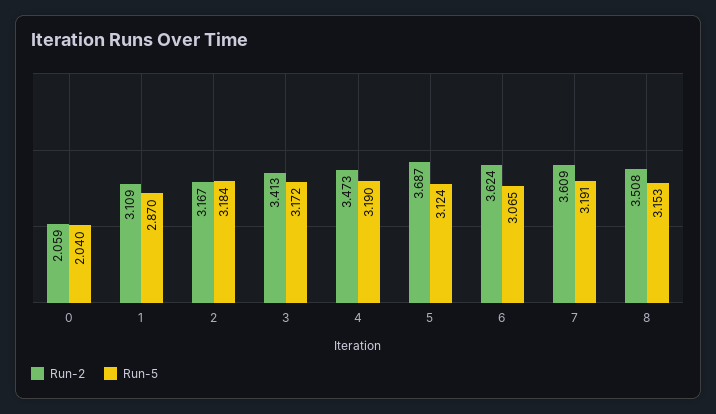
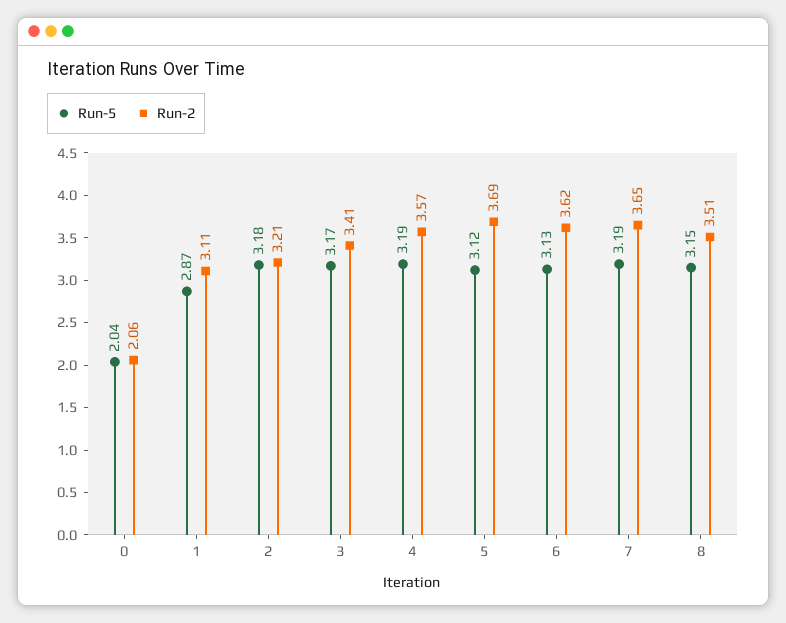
Run-2, 2: 3.167 -> 3.21
Run-2, 4: 3.473 -> 3.57
Run-5, 6: 3.065 -> 3.13
Run-2, 7: 3.609 -> 3.65

